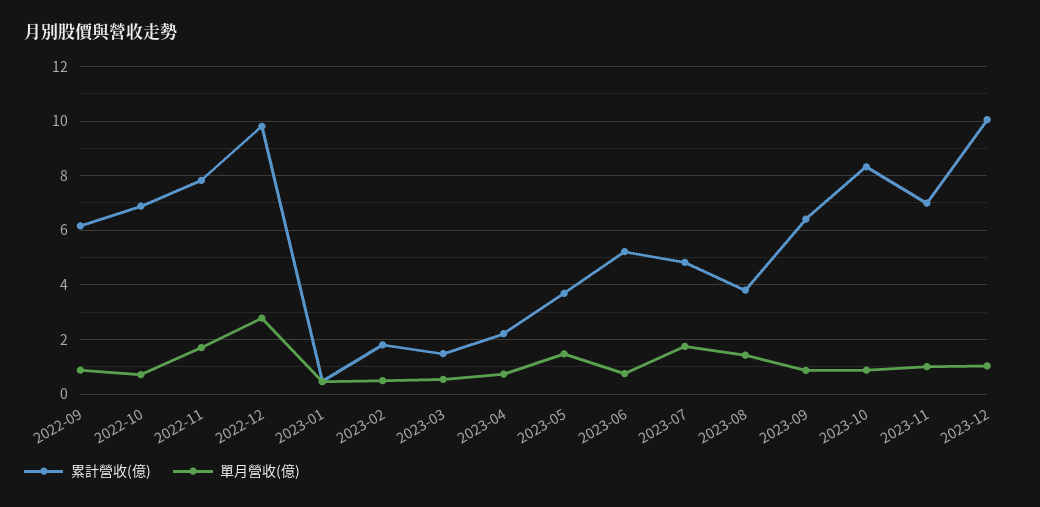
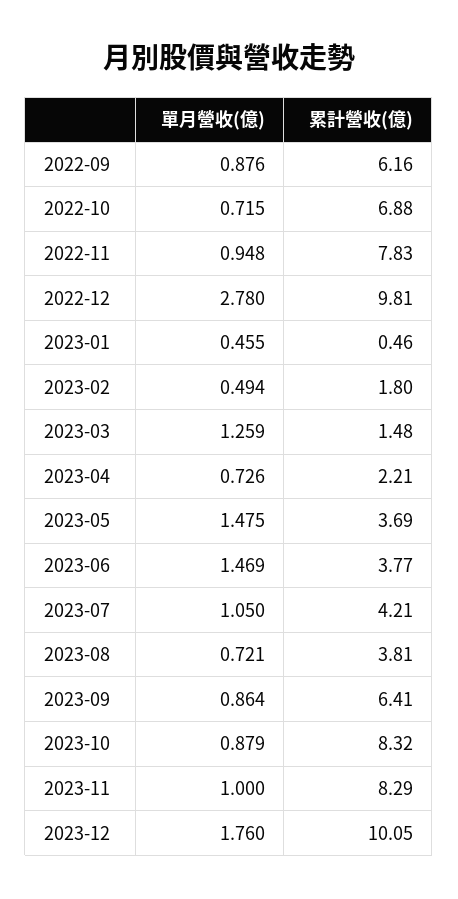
單月營收(億), 2022-11: 1.75 -> 0.948
單月營收(億), 2023-03: 0.5 -> 1.259
累計營收(億), 2023-06: 5.25 -> 3.77
單月營收(億), 2023-06: 0.75 -> 1.469
累計營收(億), 2023-07: 4.75 -> 4.21
單月營收(億), 2023-07: 1.75 -> 1.05
單月營收(億), 2023-08: 1.5 -> 0.721
累計營收(億), 2023-11: 7 -> 8.29
單月營收(億), 2023-12: 1 -> 1.76

